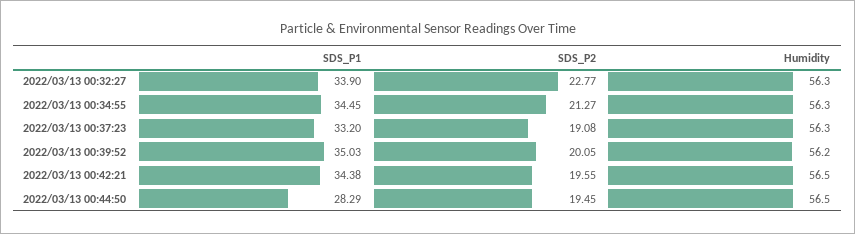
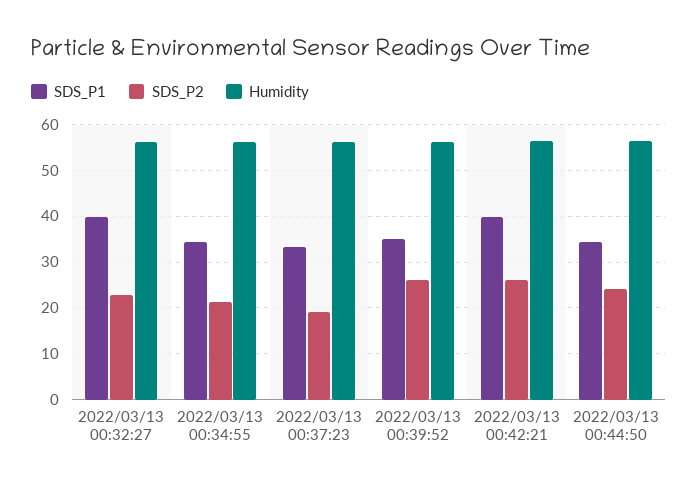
SDS_P1, 2022/03/13 00:32:27: 33.9 -> 40
SDS_P2, 2022/03/13 00:39:52: 20.05 -> 26
SDS_P1, 2022/03/13 00:42:21: 34.38 -> 40
SDS_P2, 2022/03/13 00:42:21: 19.55 -> 26
SDS_P1, 2022/03/13 00:44:50: 28.29 -> 34
SDS_P2, 2022/03/13 00:44:50: 19.45 -> 24

